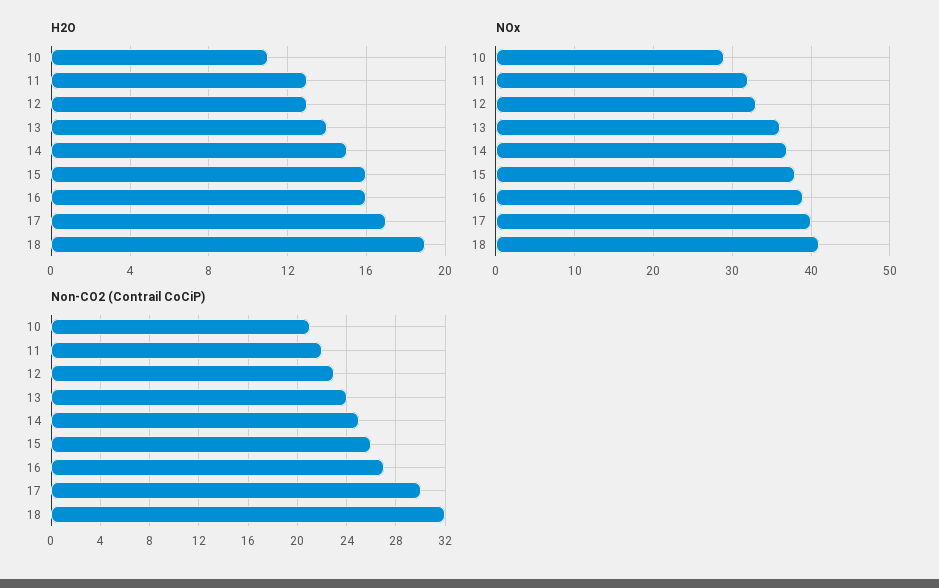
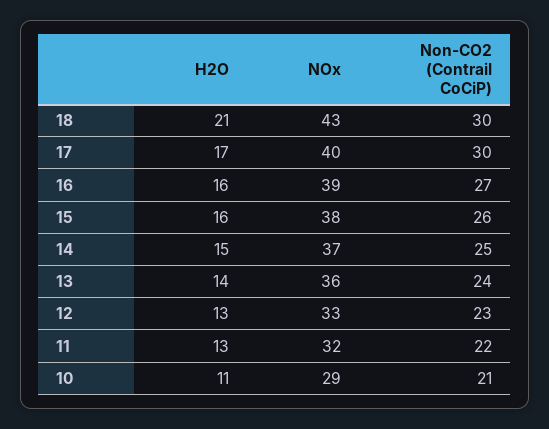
H2O, 18: 19 -> 21
NOx, 18: 41 -> 43
Non-CO2 (Contrail CoCiP), 18: 32 -> 30

